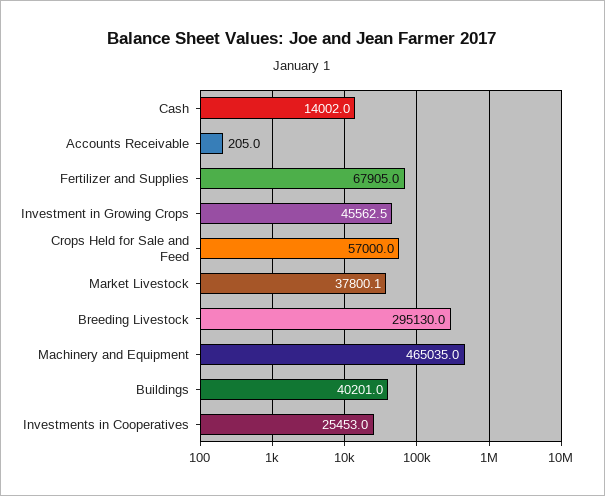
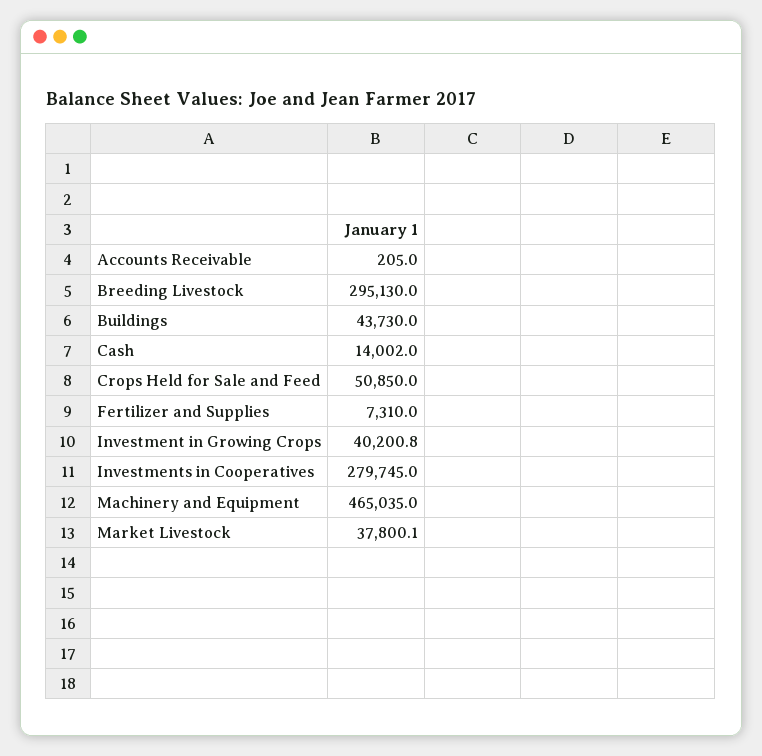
Fertilizer and Supplies: 67905 -> 7310
Investment in Growing Crops: 45562.5 -> 40200.8
Crops Held for Sale and Feed: 57000 -> 50850
Buildings: 40201 -> 43730
Investments in Cooperatives: 25453 -> 279745

